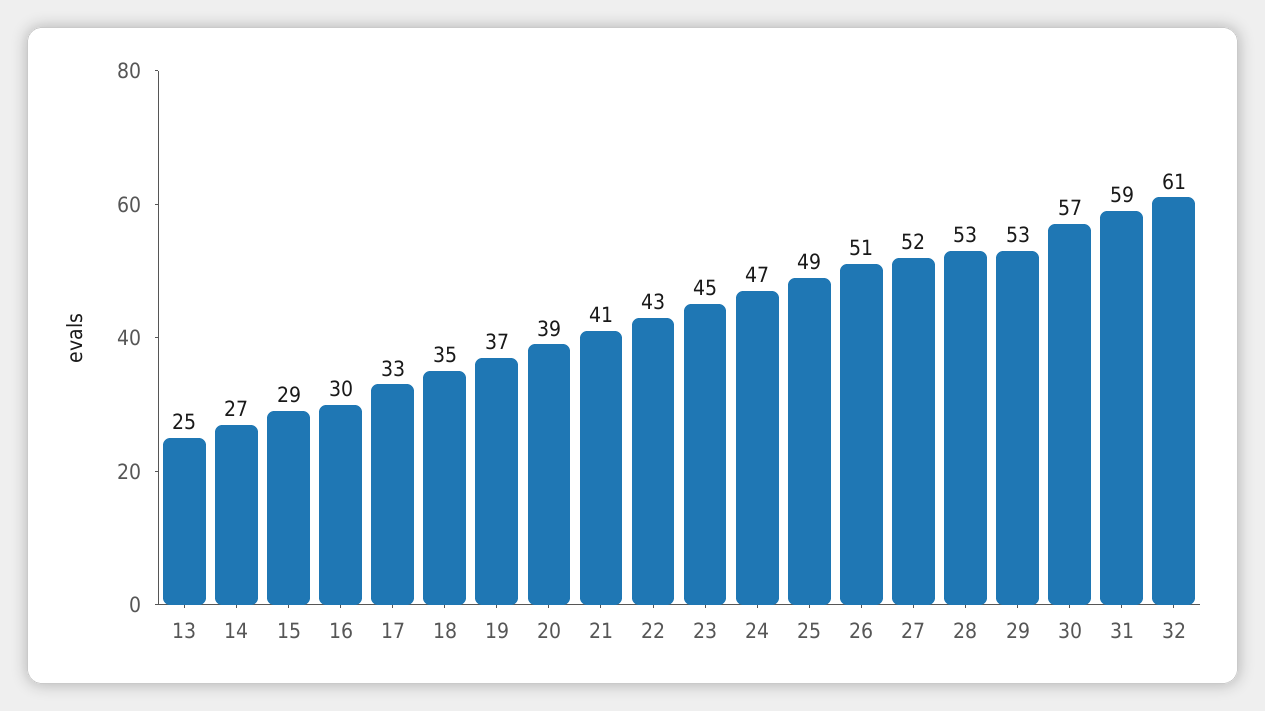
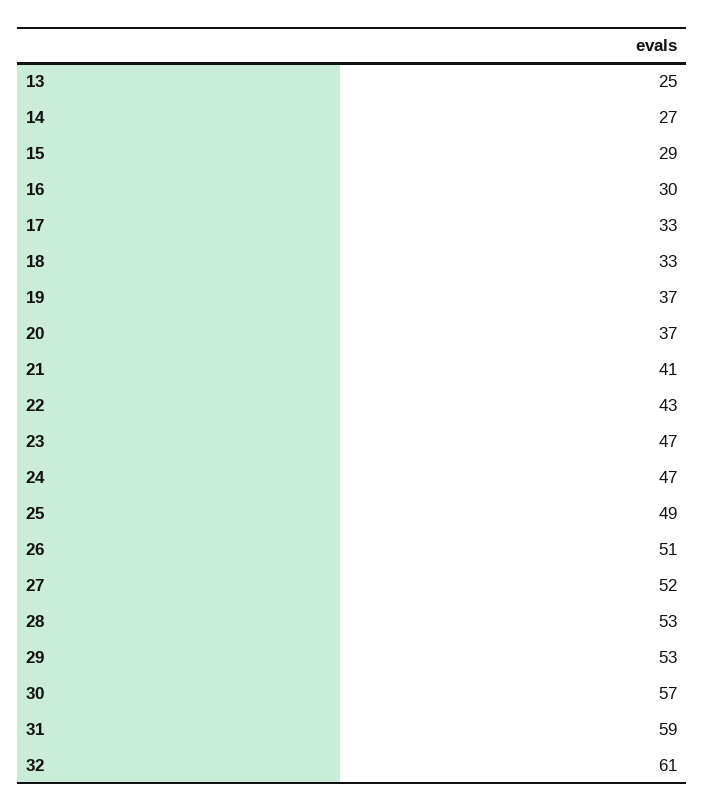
18: 35 -> 33
20: 39 -> 37
23: 45 -> 47

